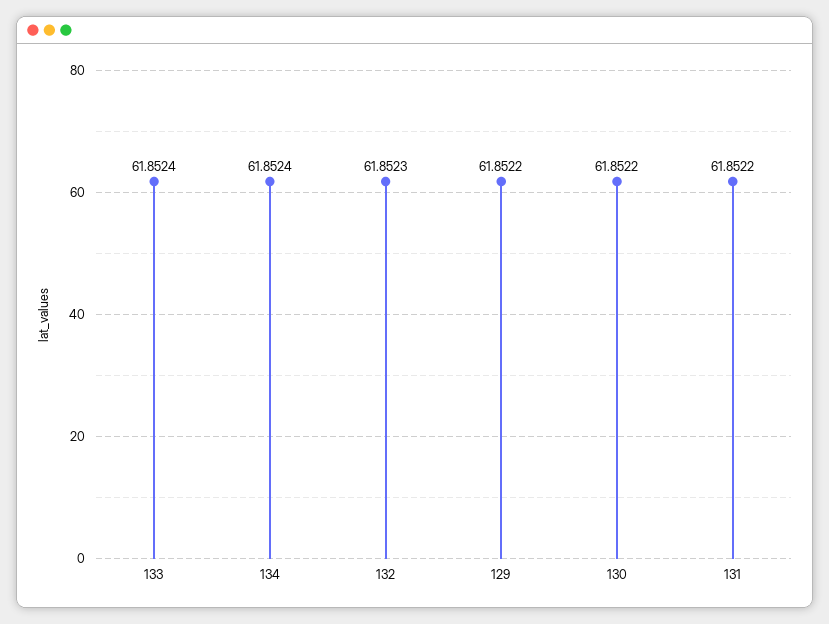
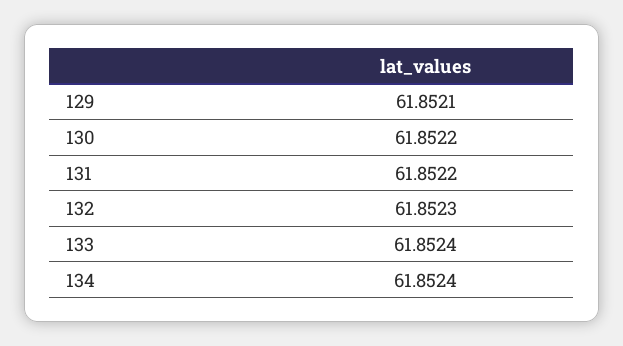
129: 61.8522 -> 61.8521

